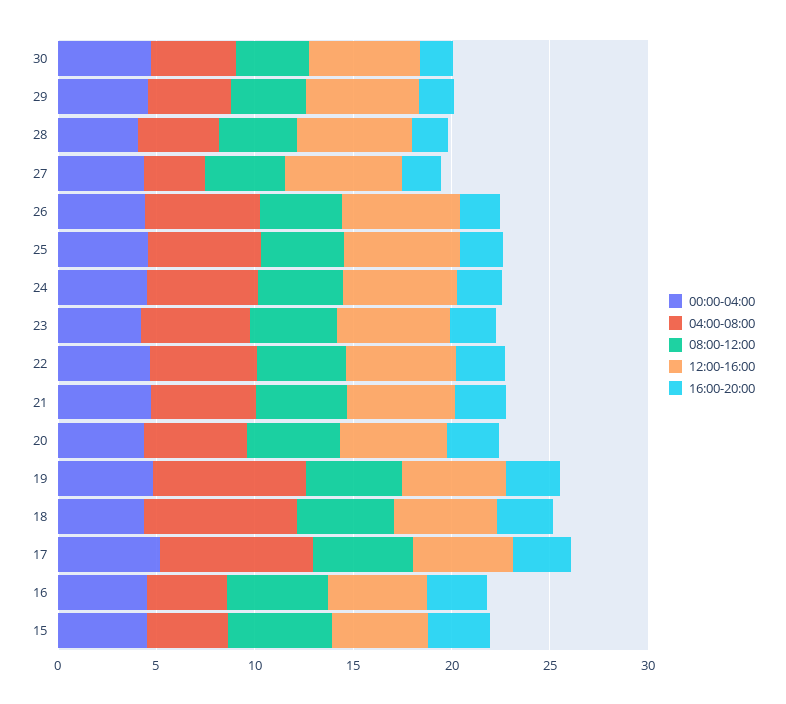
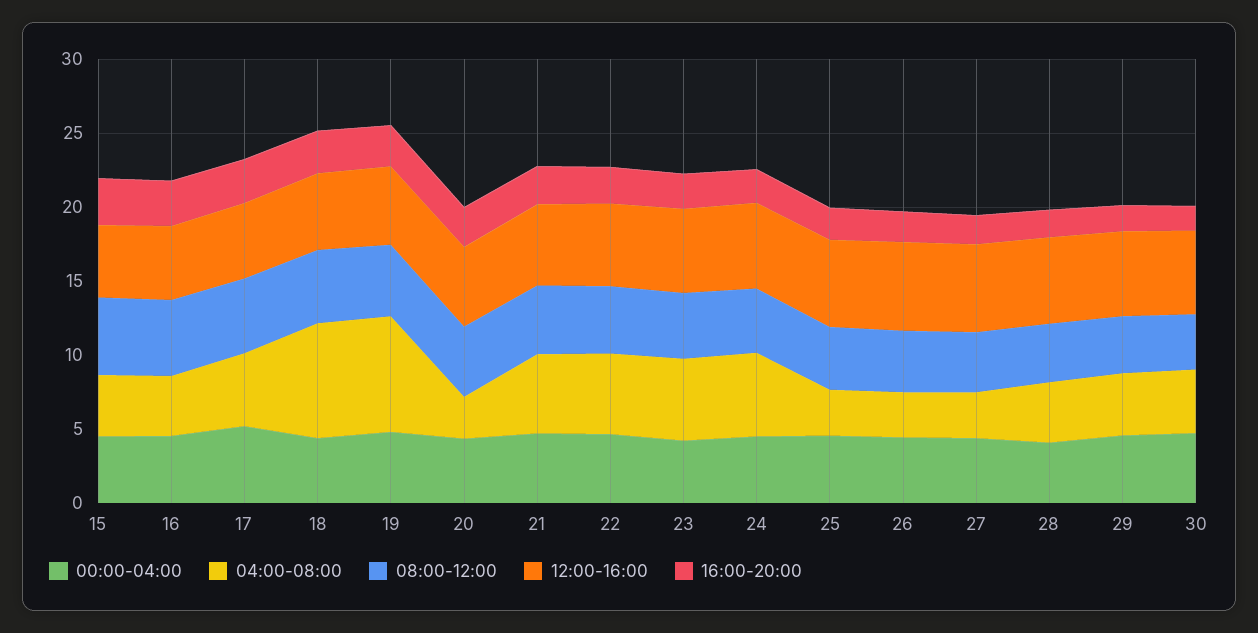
04:00-08:00, 26: 6 -> 3
04:00-08:00, 25: 6 -> 3
04:00-08:00, 20: 5 -> 3
04:00-08:00, 17: 8 -> 5

